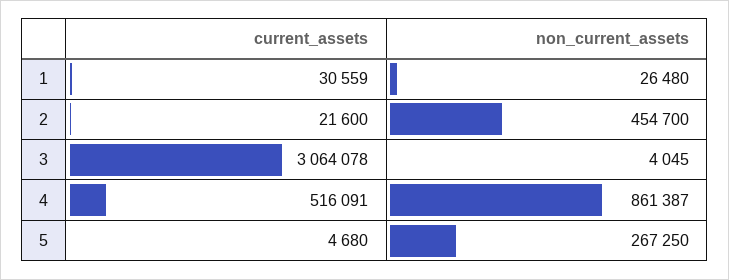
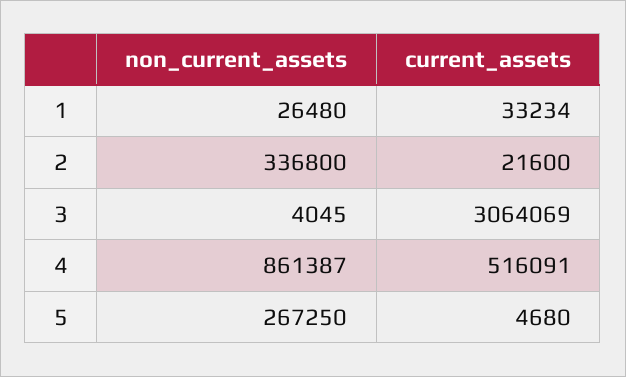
current_assets, 1: 30559 -> 33234
non_current_assets, 2: 454700 -> 336800
current_assets, 3: 3064078 -> 3064069

